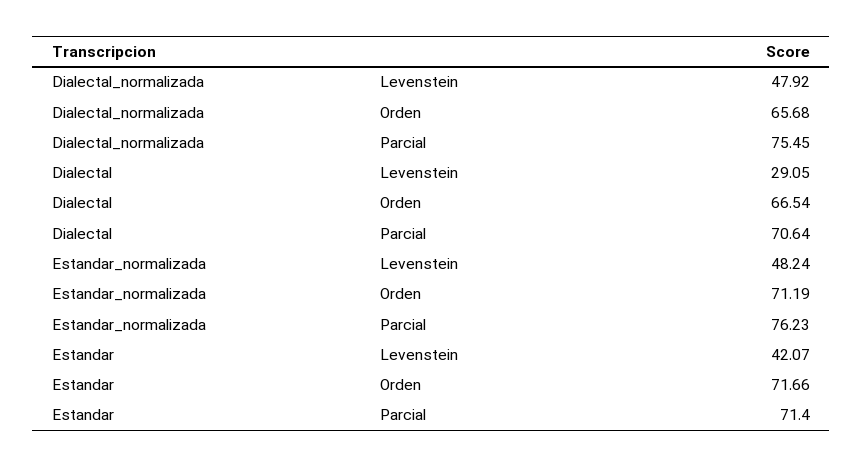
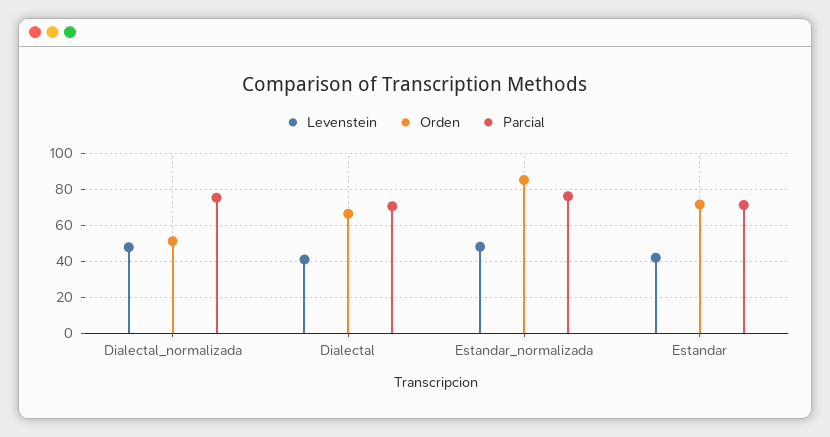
Orden, Dialectal_normalizada: 65.68 -> 50
Levenstein, Dialectal: 29.05 -> 40
Orden, Estandar_normalizada: 71.19 -> 85

